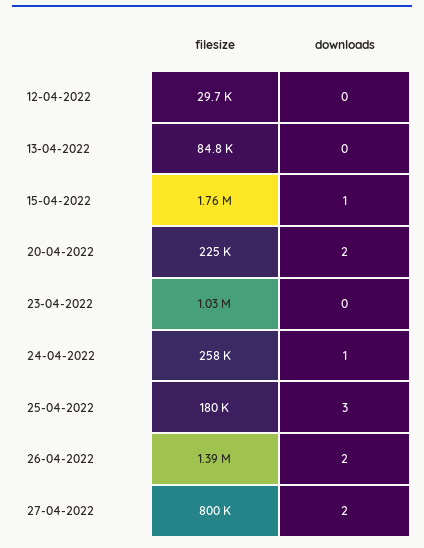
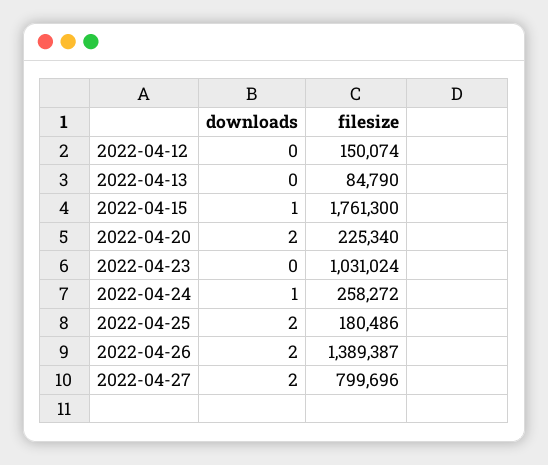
filesize, 12-04-2022: 29700 -> 150074
downloads, 25-04-2022: 3 -> 2

